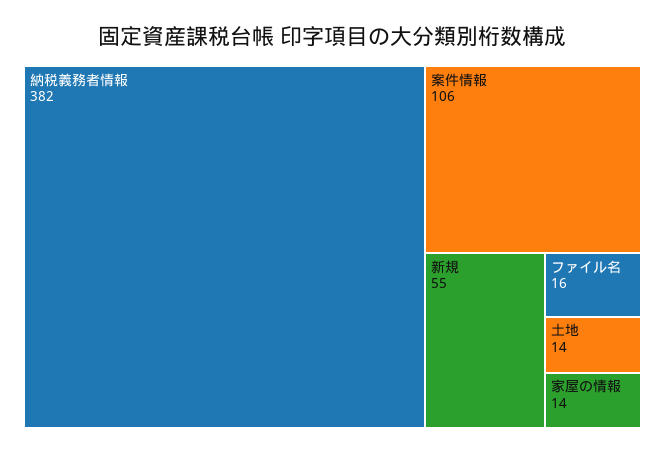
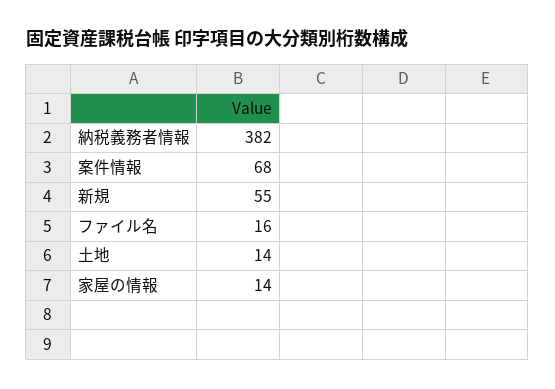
案件情報: 106 -> 68

